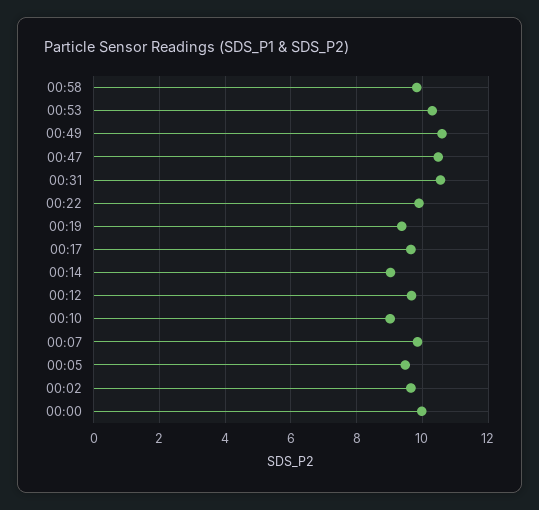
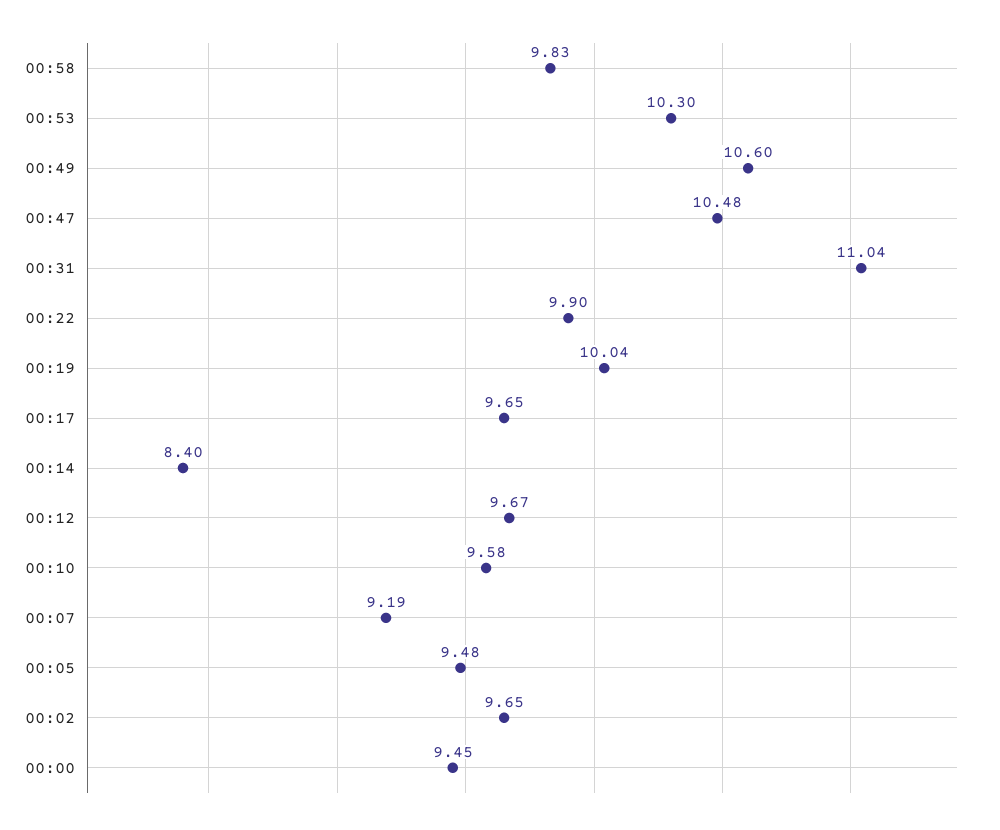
00:31: 10.6 -> 11.04
00:19: 9.4 -> 10.04
00:14: 9 -> 8.4
00:10: 9 -> 9.58
00:07: 9.8 -> 9.19
00:00: 10 -> 9.45

